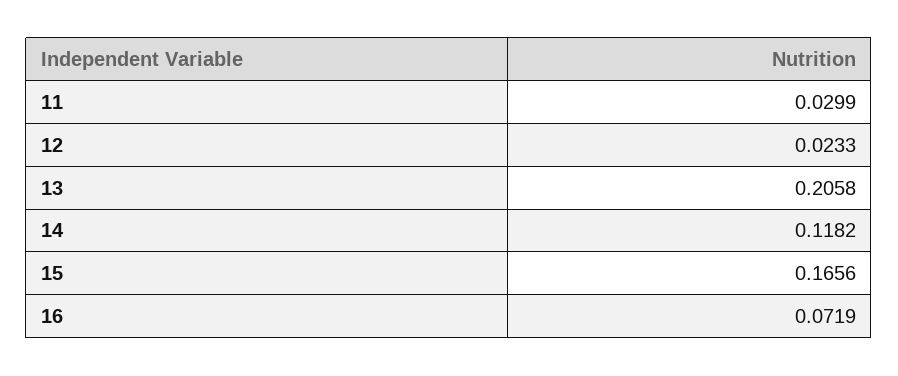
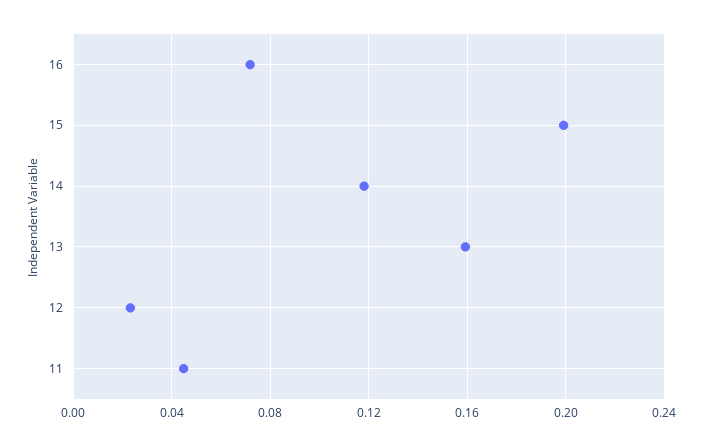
11: 0.0299 -> 0.045
13: 0.2058 -> 0.16
15: 0.1656 -> 0.2

